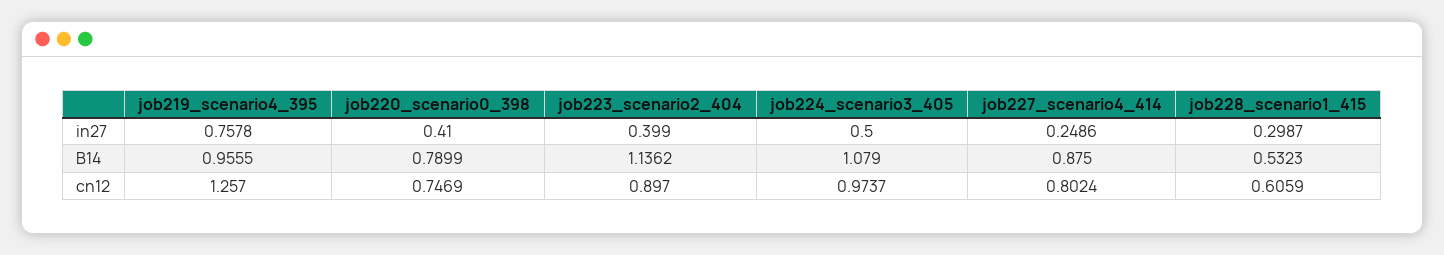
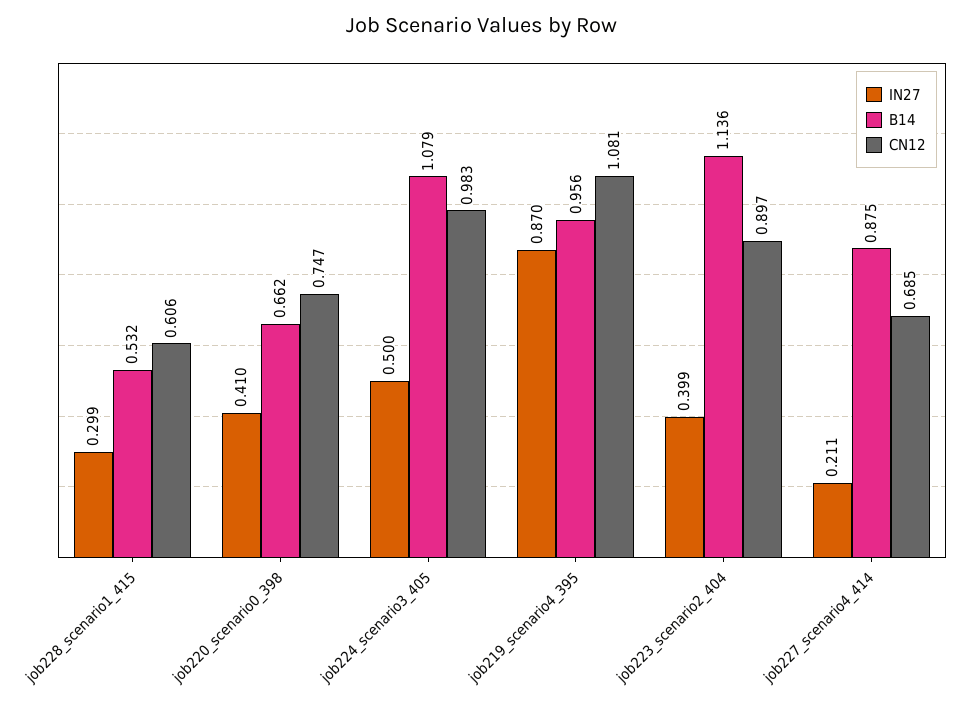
in27, job219_scenario4_395: 0.7578 -> 0.87
in27, job227_scenario4_414: 0.2486 -> 0.211
B14, job220_scenario0_398: 0.7899 -> 0.662
cn12, job219_scenario4_395: 1.257 -> 1.081
cn12, job224_scenario3_405: 0.9737 -> 0.983
cn12, job227_scenario4_414: 0.8024 -> 0.685

